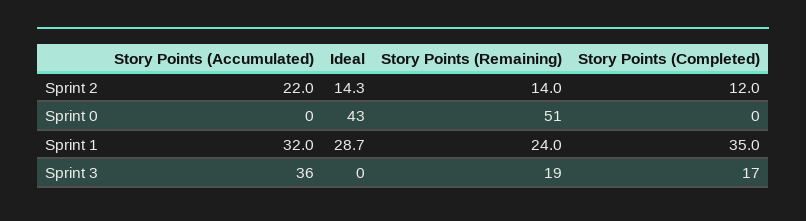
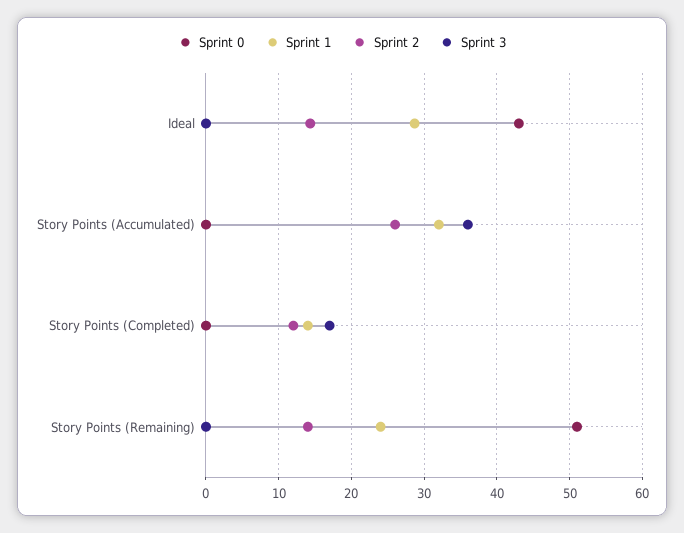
Sprint 2, Story Points (Accumulated): 22 -> 26
Sprint 1, Story Points (Completed): 35 -> 14
Sprint 3, Story Points (Remaining): 19 -> 0

